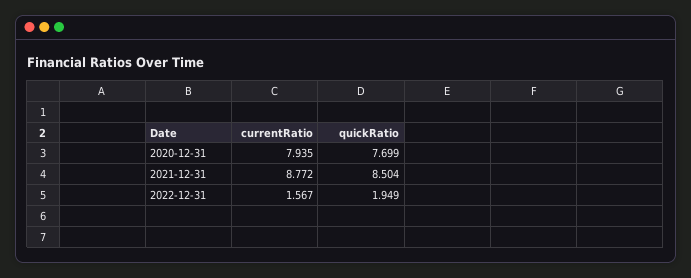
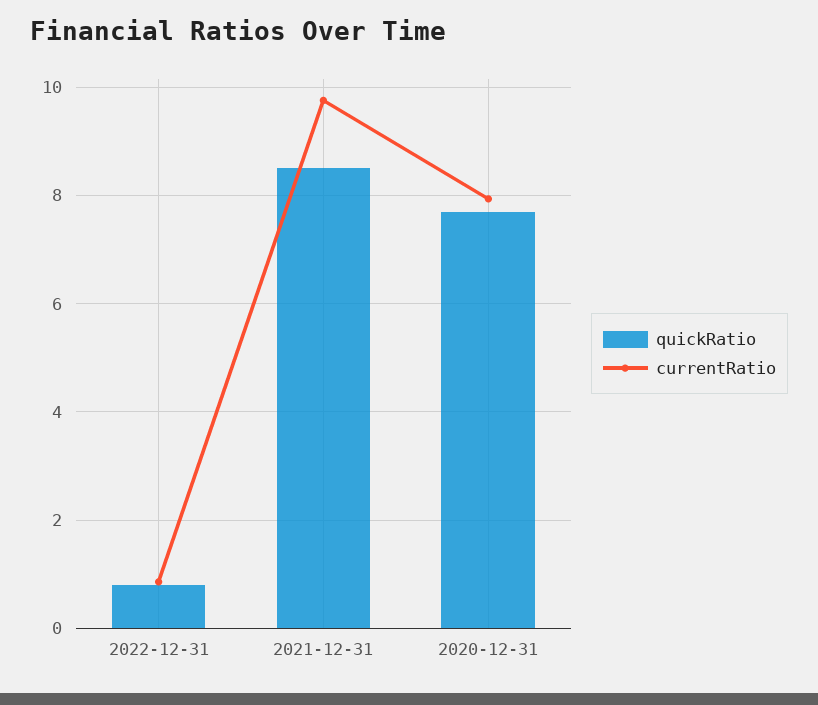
currentRatio, 2021-12-31: 8.772 -> 9.8
currentRatio, 2022-12-31: 1.567 -> 0.8
quickRatio, 2022-12-31: 1.949 -> 0.8

